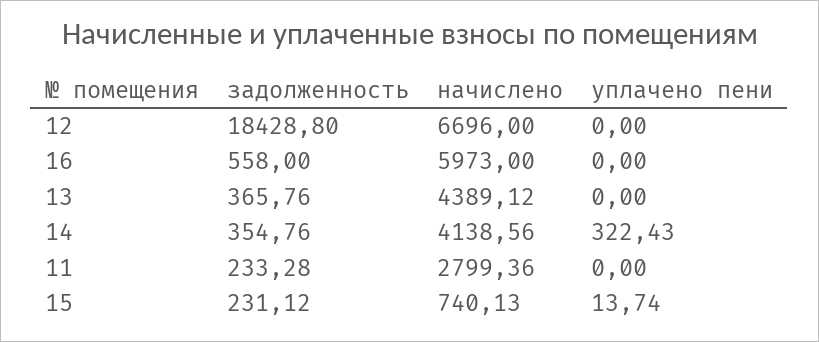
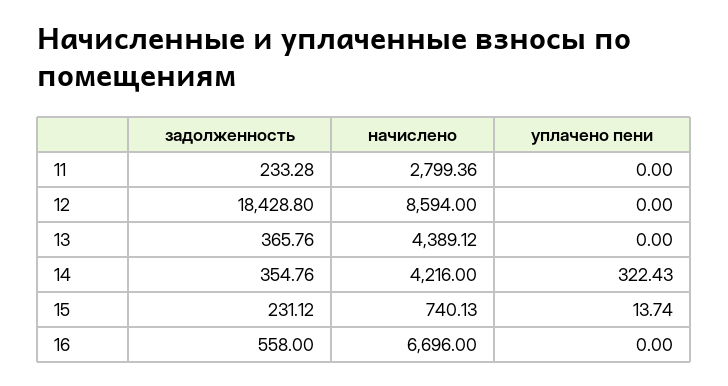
начислено, 12: 6696 -> 8594
начислено, 16: 5973 -> 6696
начислено, 14: 4138.56 -> 4216

